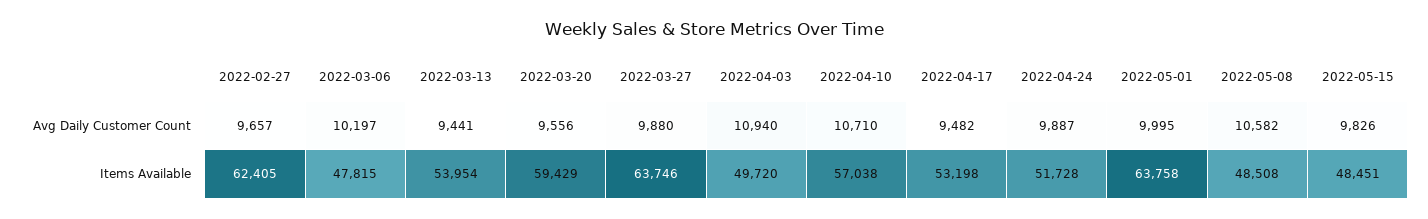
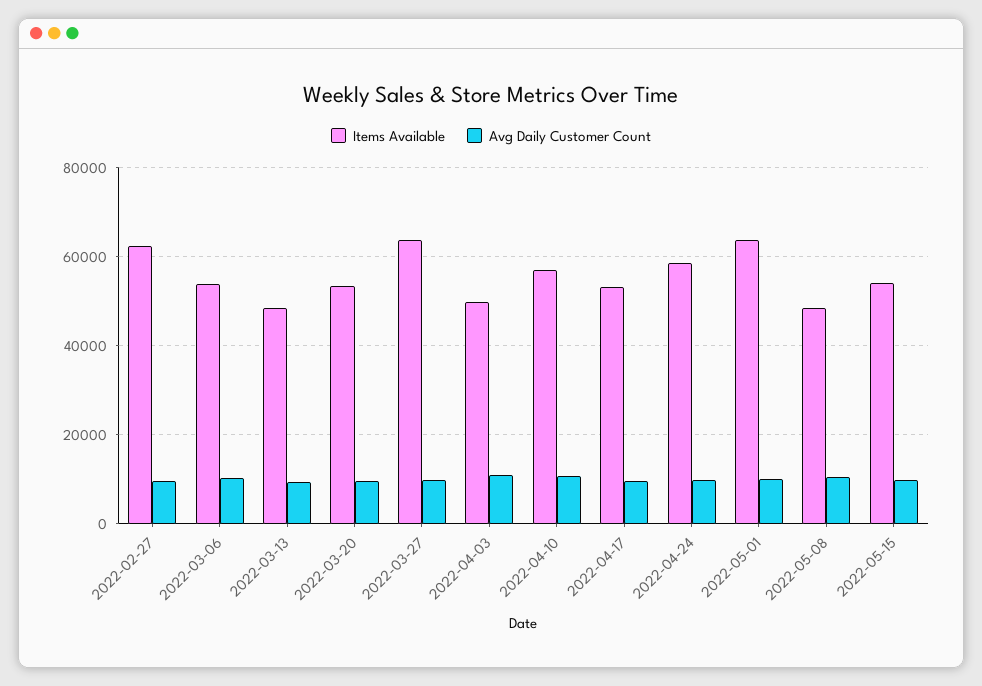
Items Available, 2022-03-06: 47815 -> 54000
Items Available, 2022-03-13: 53954 -> 48000
Items Available, 2022-03-20: 59429 -> 54000
Items Available, 2022-04-24: 51728 -> 58000
Items Available, 2022-05-15: 48451 -> 54000

